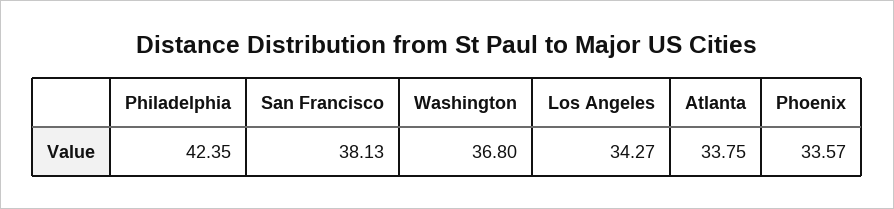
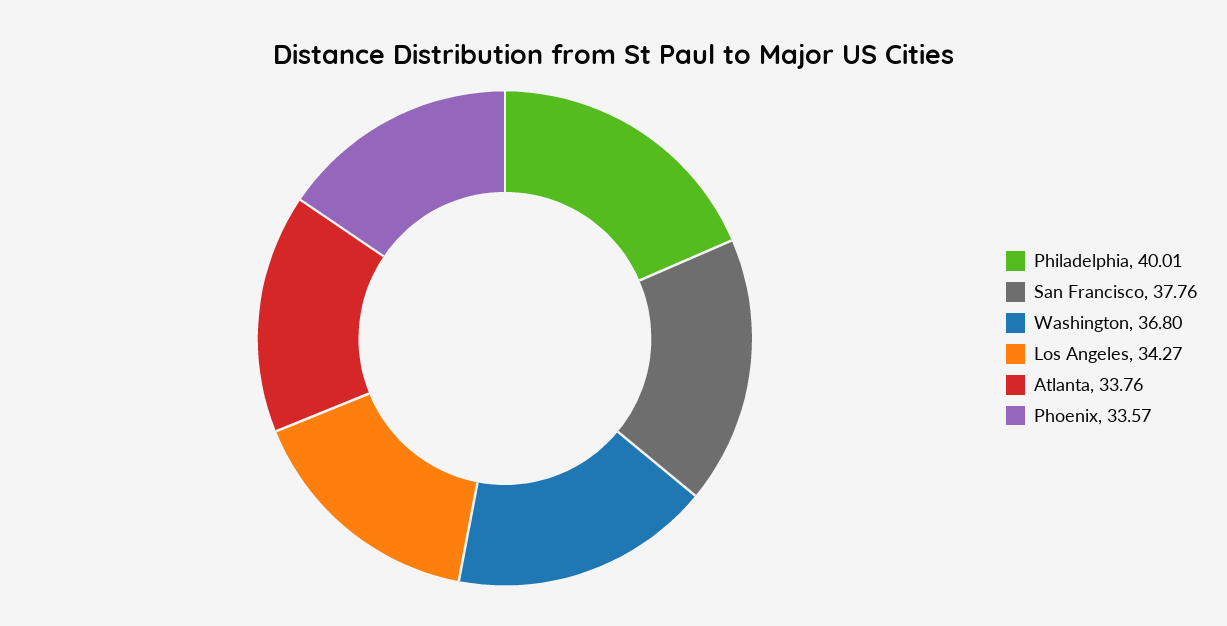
Philadelphia: 42.35 -> 40.01
San Francisco: 38.13 -> 37.76
Atlanta: 33.75 -> 33.76

